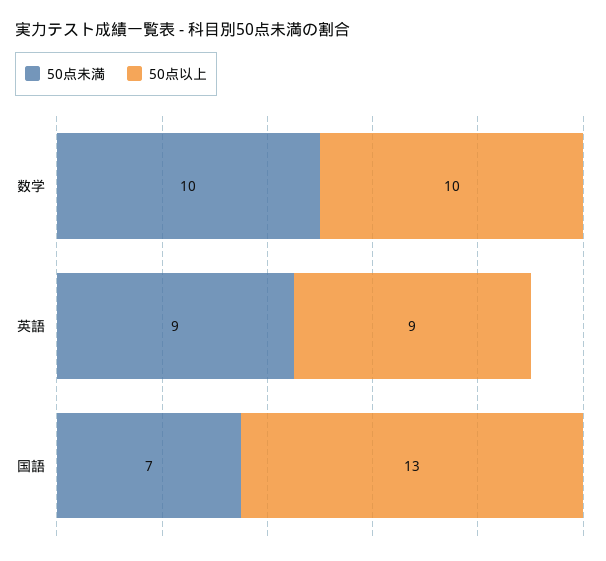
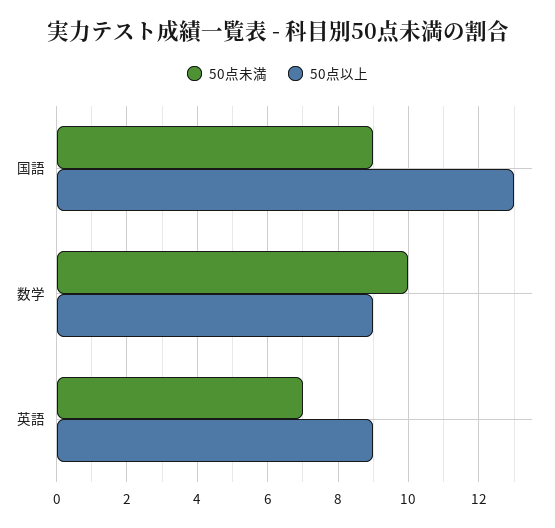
50点以上, 数学: 10 -> 9
50点未満, 英語: 9 -> 7
50点未満, 国語: 7 -> 9

